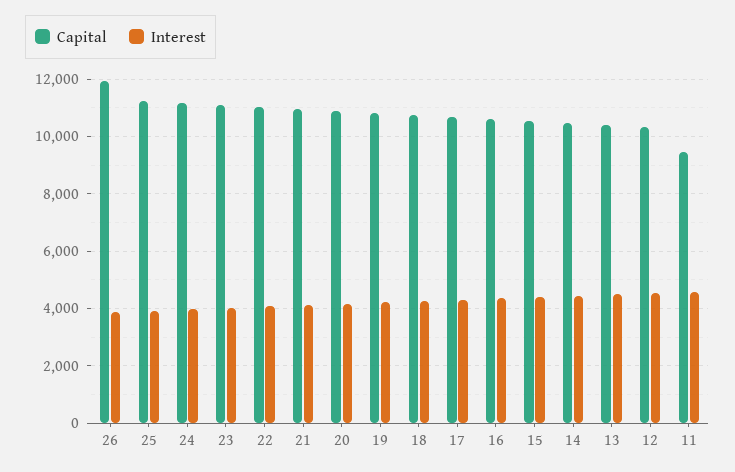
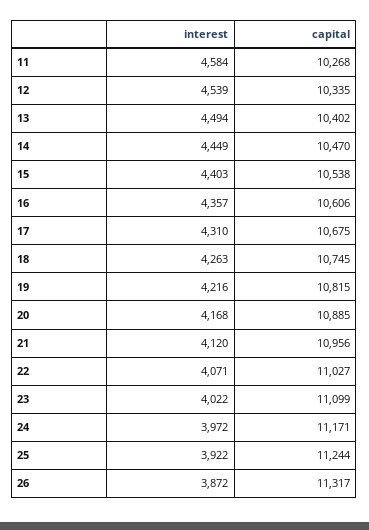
Capital, 26: 12000 -> 11317
Capital, 11: 9500 -> 10268

